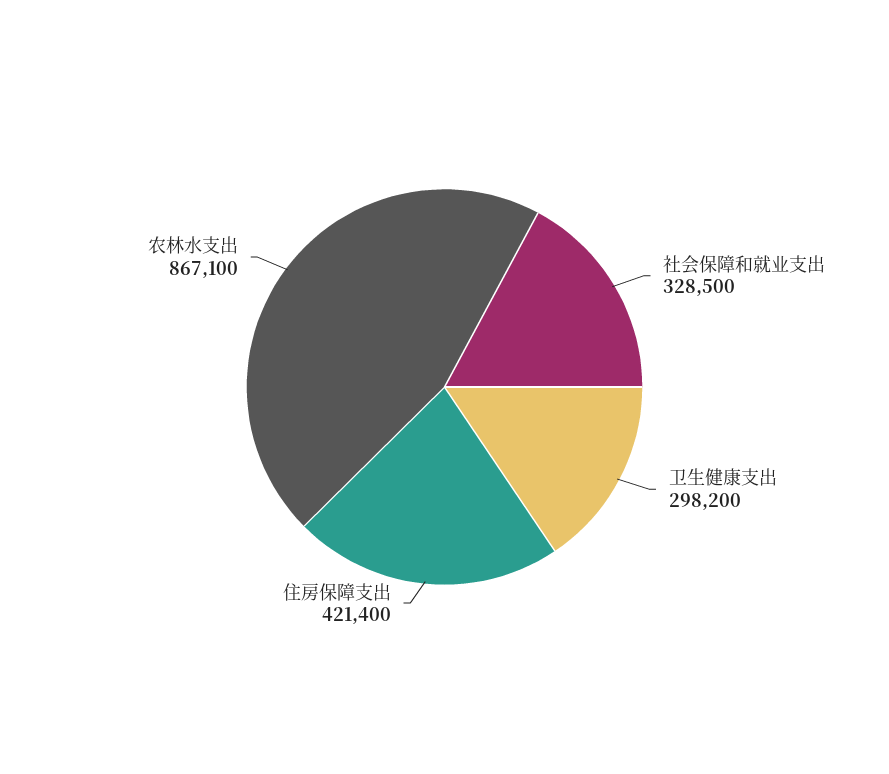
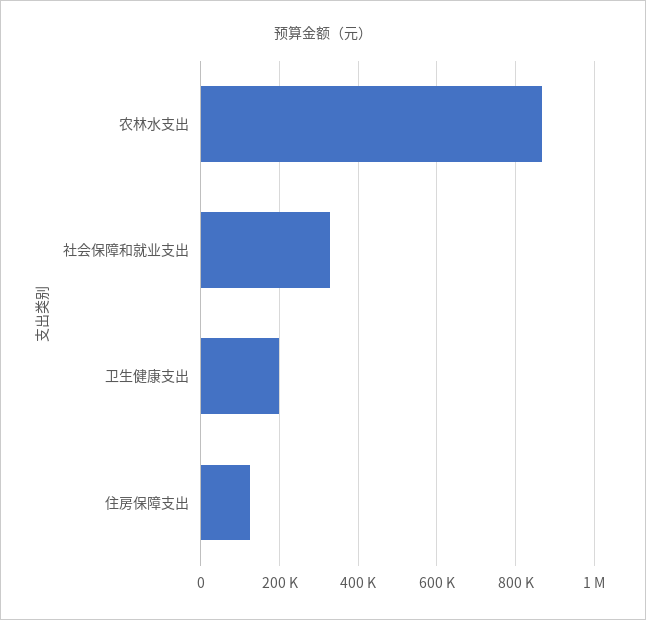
卫生健康支出: 298200 -> 200000
住房保障支出: 421400 -> 120000

